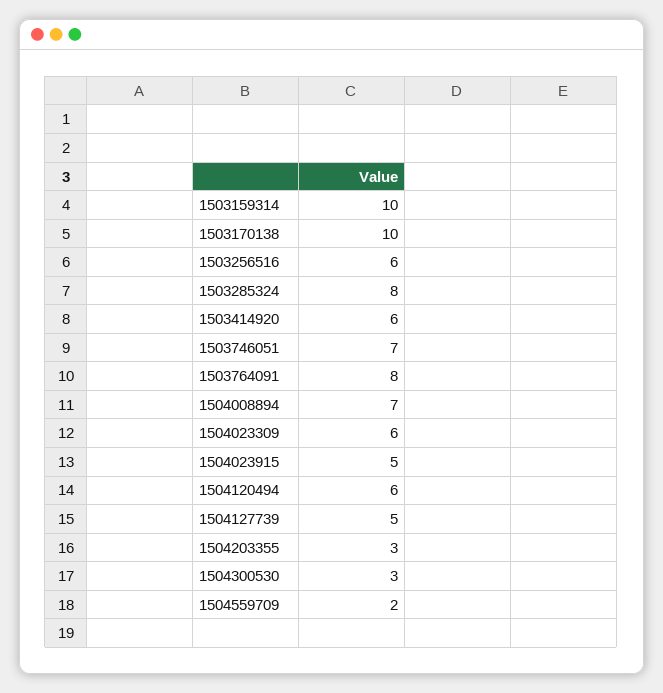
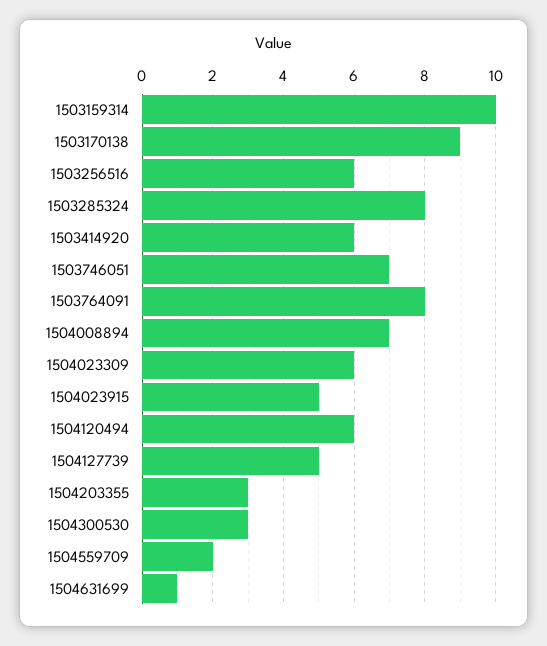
1503170138: 10 -> 9
1504631699: none -> 1

